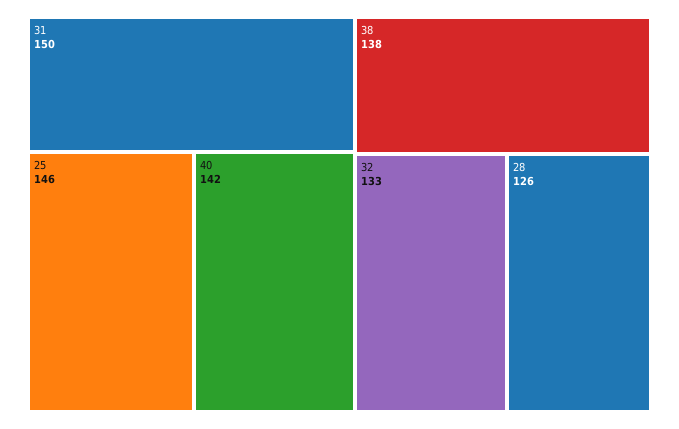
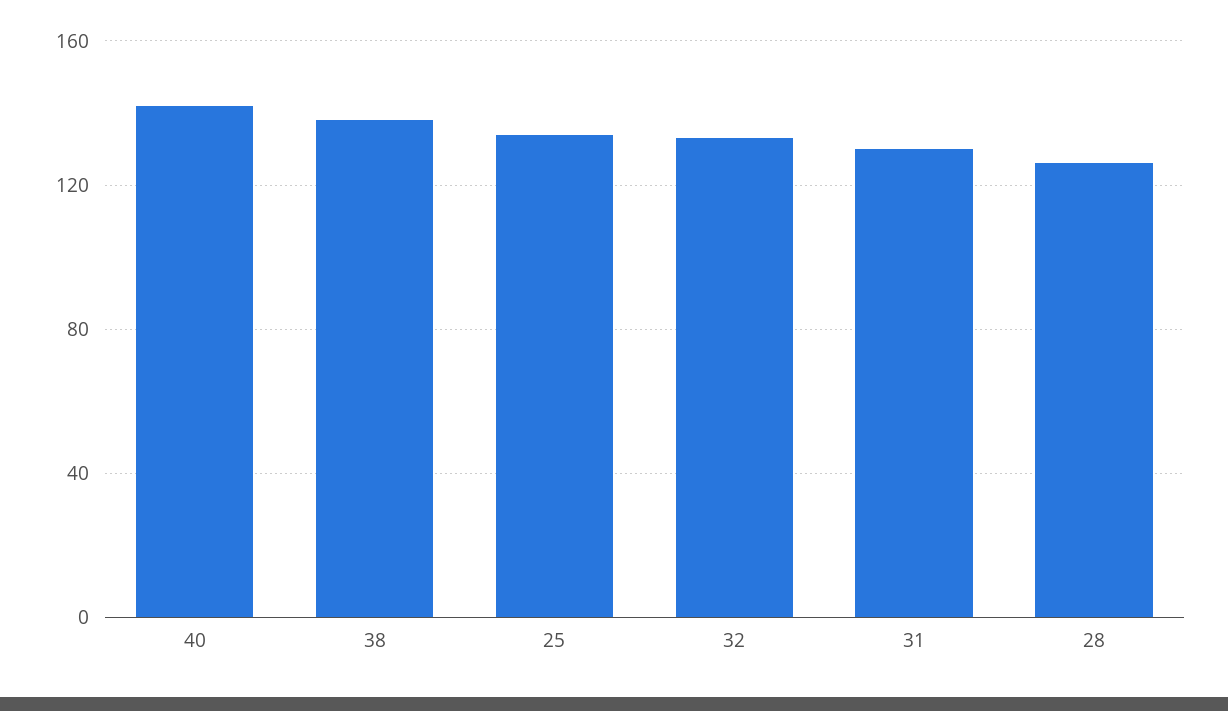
31: 150 -> 130
25: 146 -> 135

